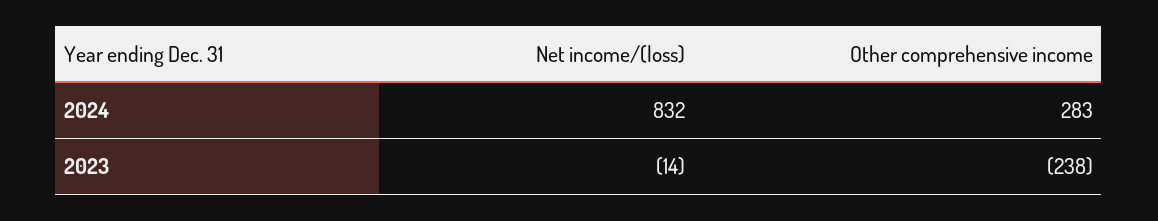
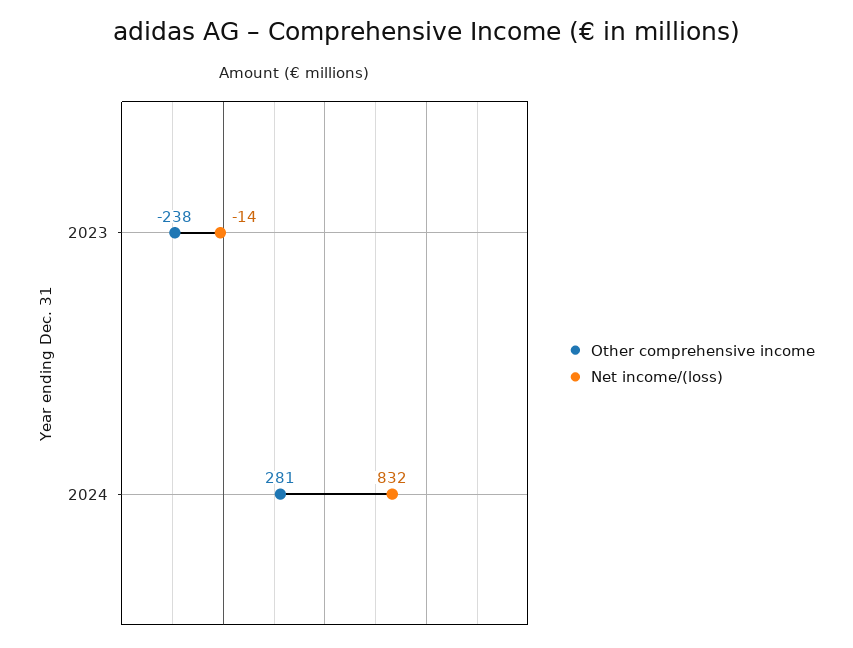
Other comprehensive income, 2024: 283 -> 281

